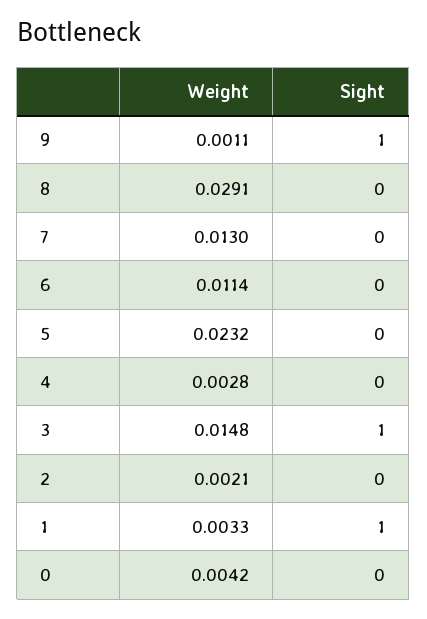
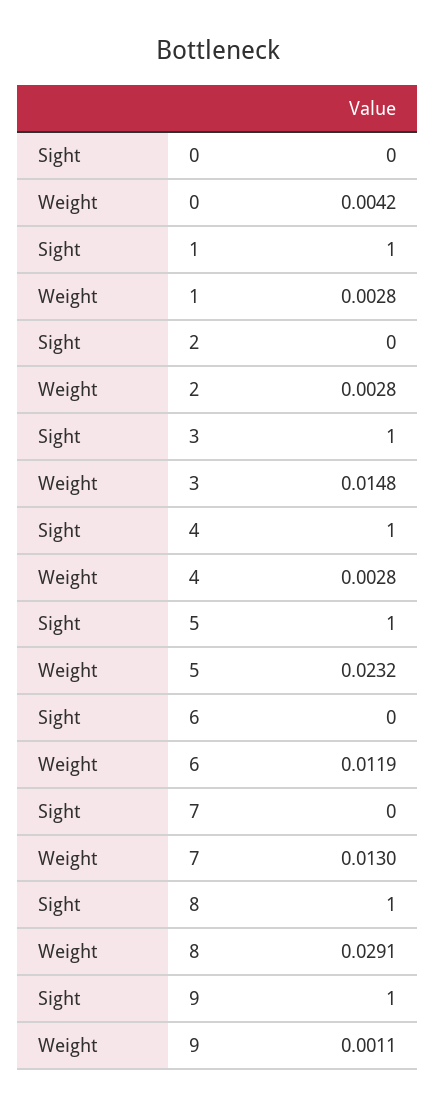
Sight, 8: 0 -> 1
Weight, 6: 0.0114 -> 0.0119
Sight, 5: 0 -> 1
Sight, 4: 0 -> 1
Weight, 2: 0.0021 -> 0.0028
Weight, 1: 0.0033 -> 0.0028

